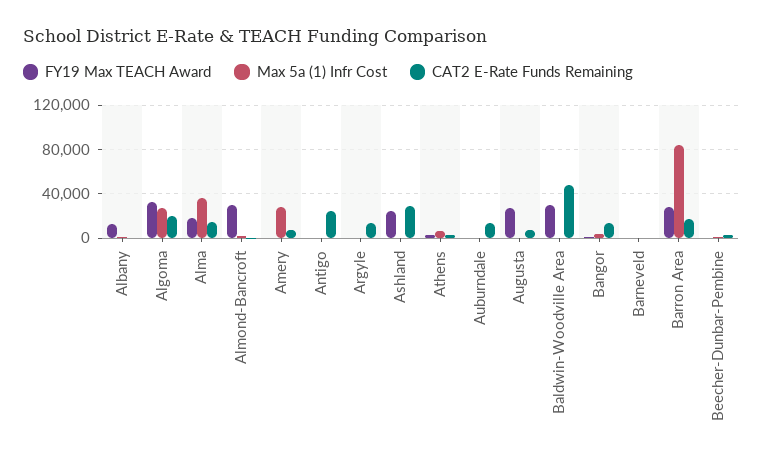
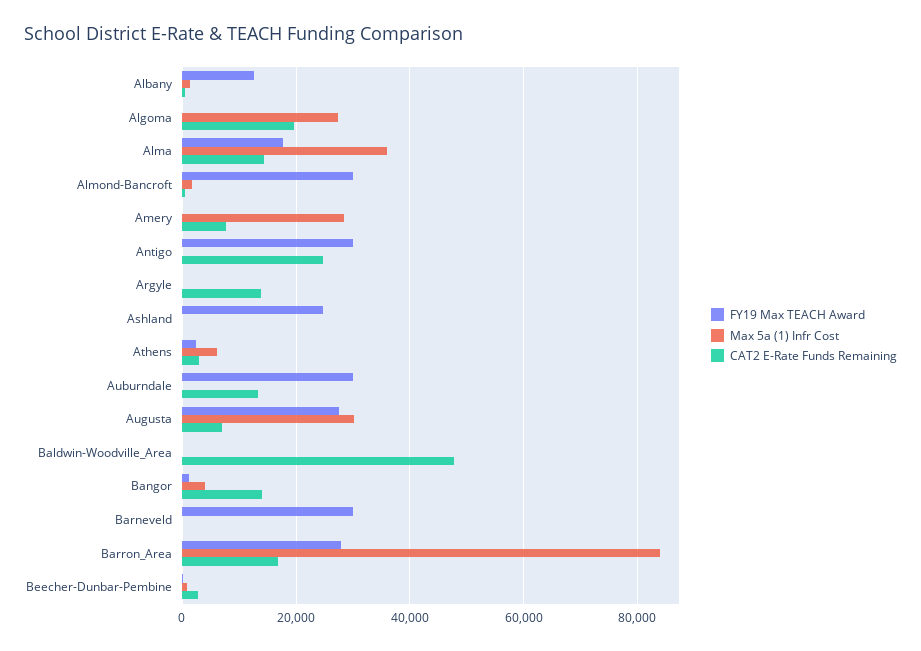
FY19 Max TEACH Award, Algoma: 30000 -> 0
FY19 Max TEACH Award, Antigo: 0 -> 30000
CAT2 E-Rate Funds Remaining, Ashland: 30000 -> 0
FY19 Max TEACH Award, Auburndale: 0 -> 30000
Max 5a (1) Infr Cost, Augusta: 0 -> 30000
FY19 Max TEACH Award, Baldwin-Woodville Area: 30000 -> 0
FY19 Max TEACH Award, Barneveld: 0 -> 30000

